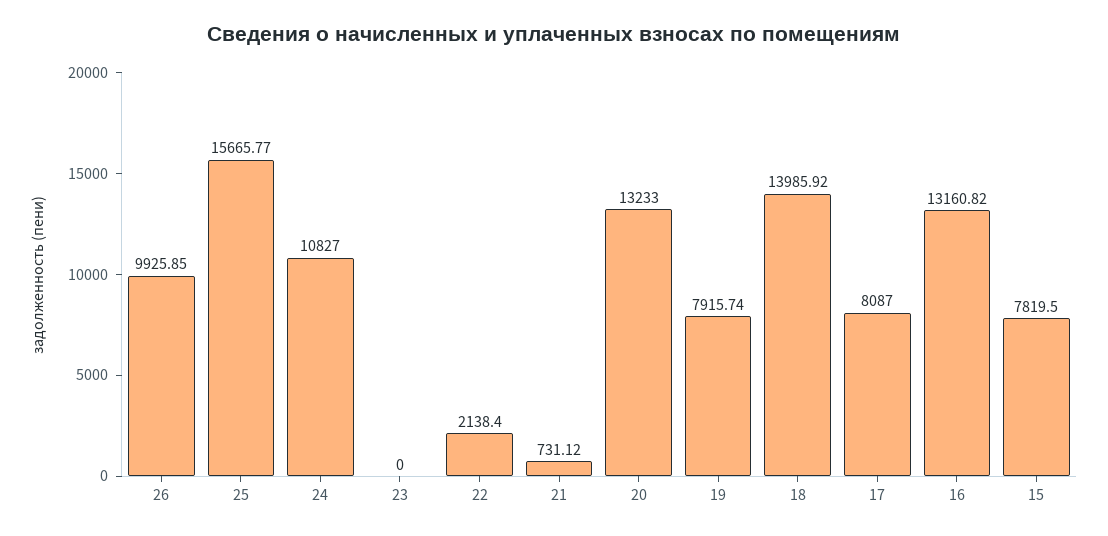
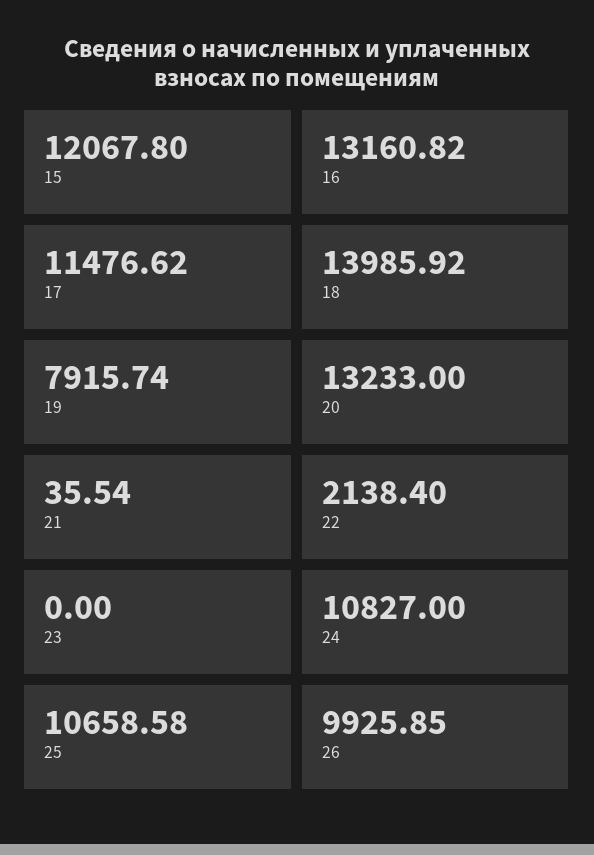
25: 15665.77 -> 10658.58
21: 731.12 -> 35.54
17: 8087 -> 11476.62
15: 7819.5 -> 12067.8

